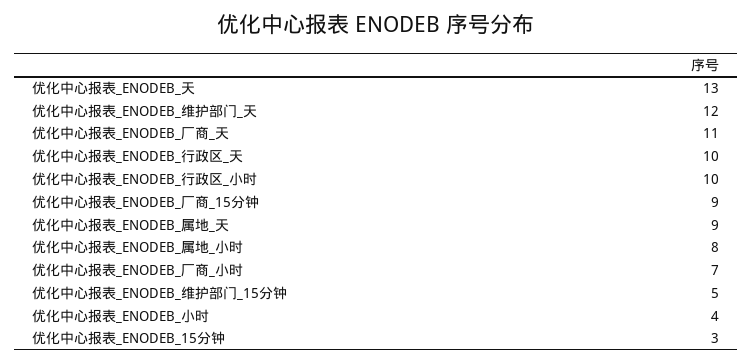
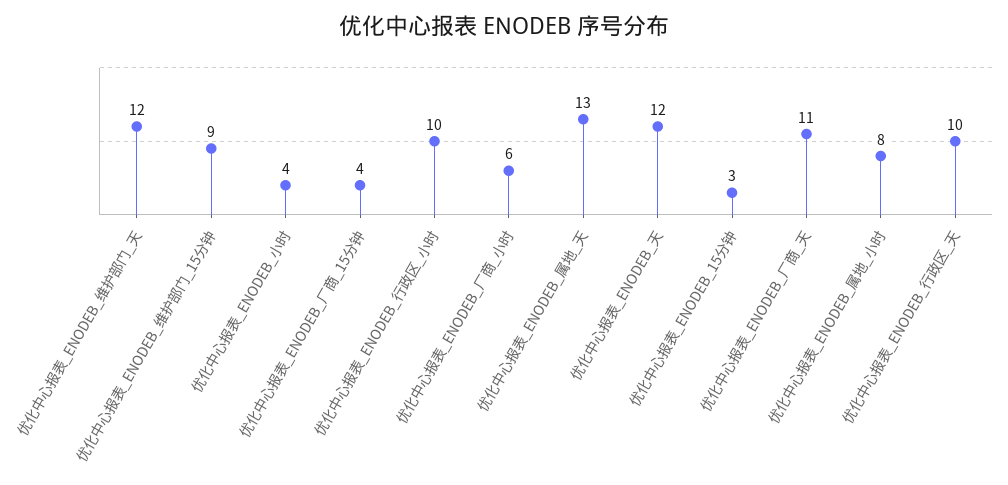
优化中心报表_ENODEB_天: 13 -> 12
优化中心报表_ENODEB_厂商_15分钟: 9 -> 4
优化中心报表_ENODEB_属地_天: 9 -> 13
优化中心报表_ENODEB_厂商_小时: 7 -> 6
优化中心报表_ENODEB_维护部门_15分钟: 5 -> 9

